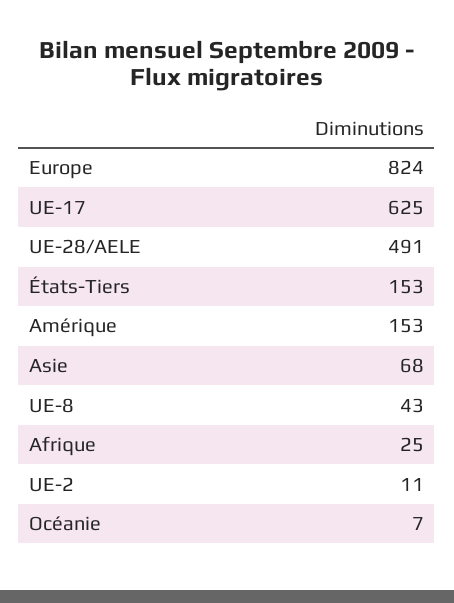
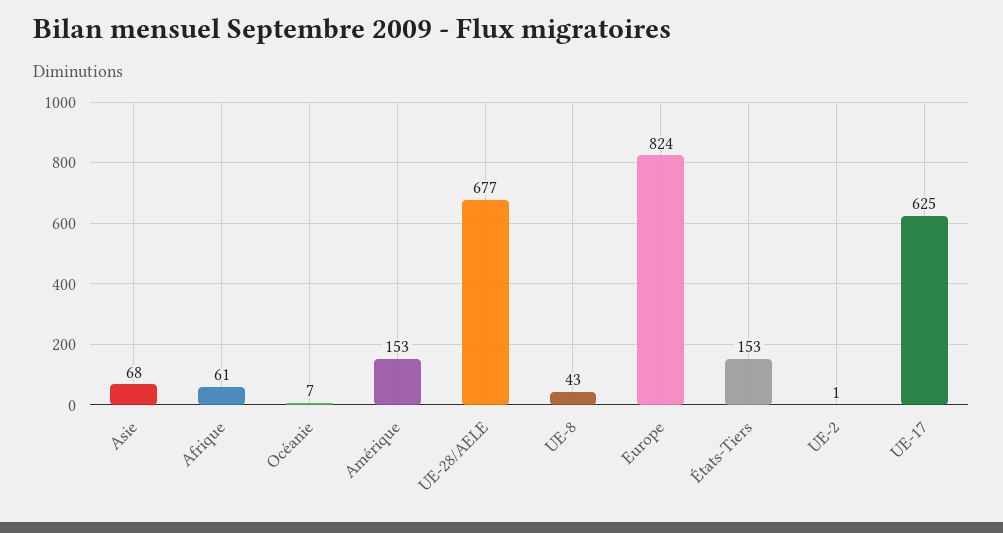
UE-28/AELE: 491 -> 677
Afrique: 25 -> 61
UE-2: 11 -> 1

